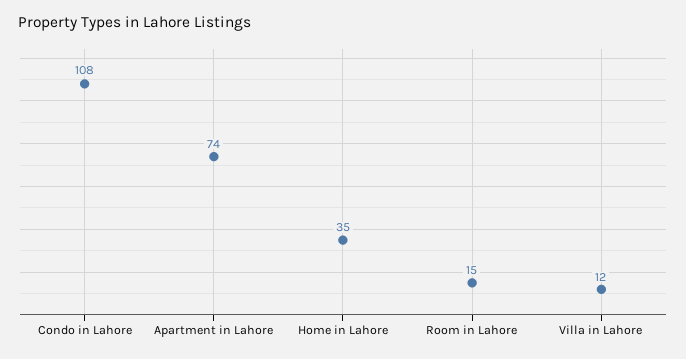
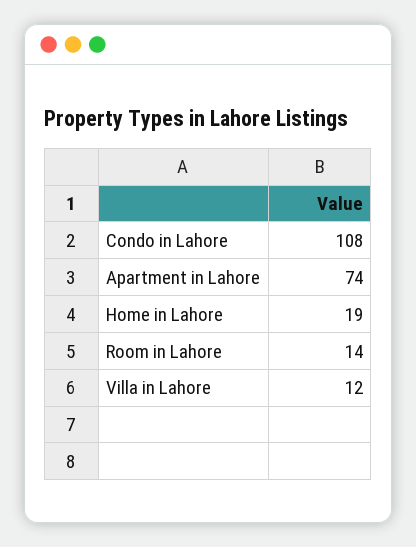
Home in Lahore: 35 -> 19
Room in Lahore: 15 -> 14

